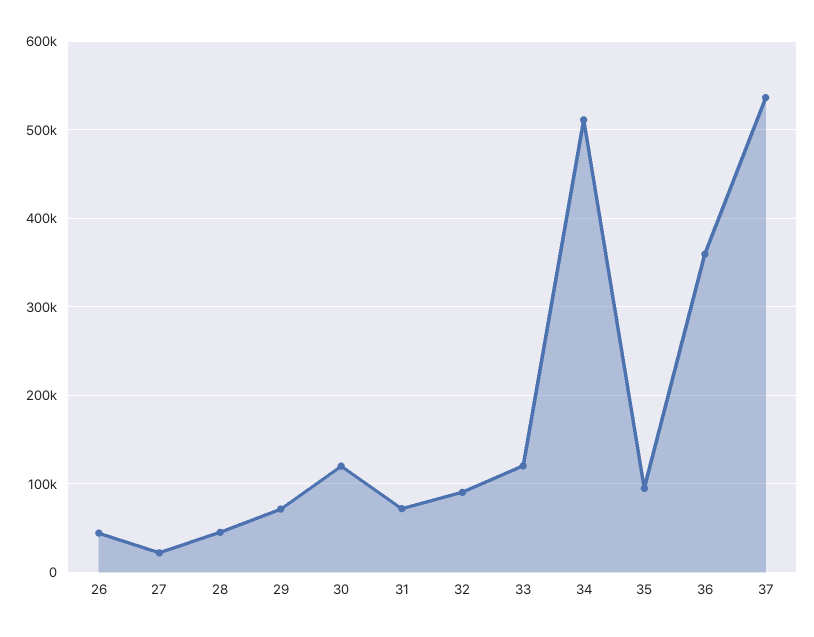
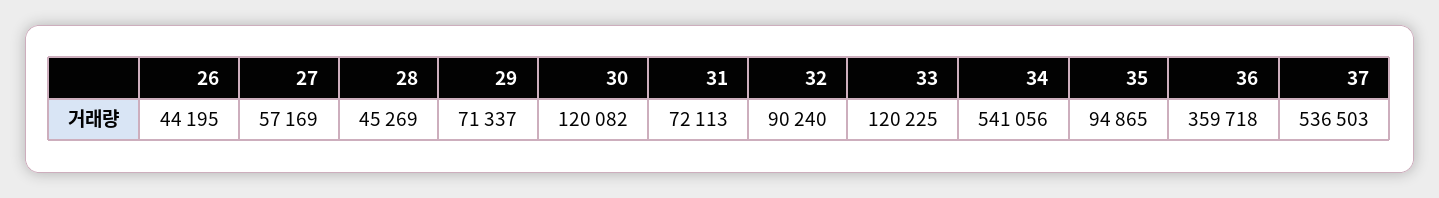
27: 20000 -> 57169
34: 510000 -> 541056

